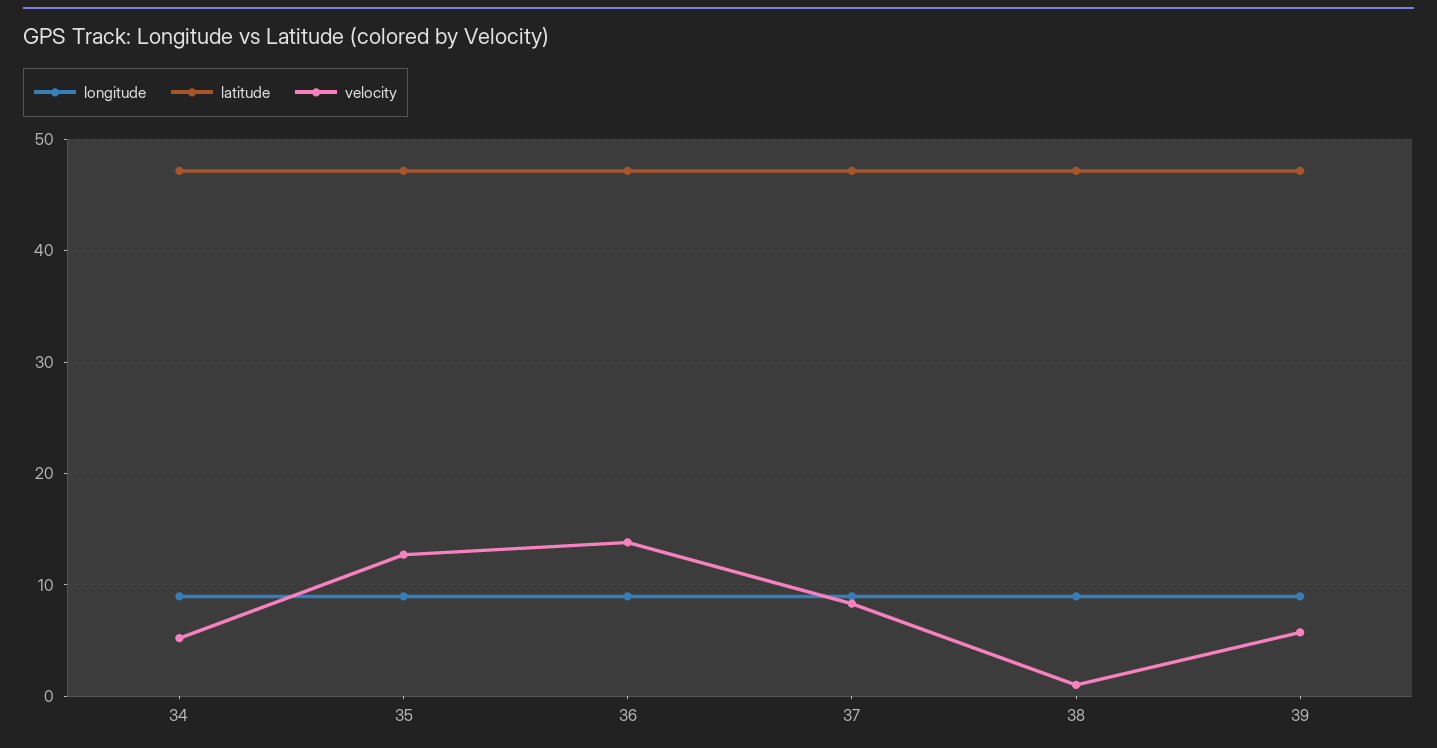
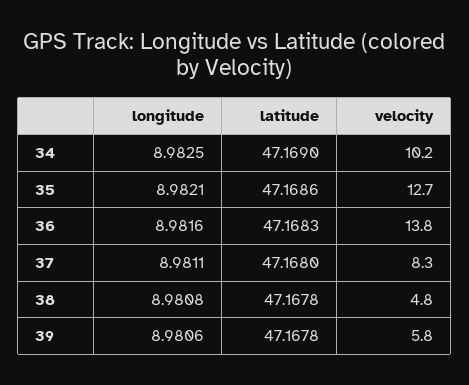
velocity, 34: 5 -> 10.2
velocity, 38: 1 -> 4.8

